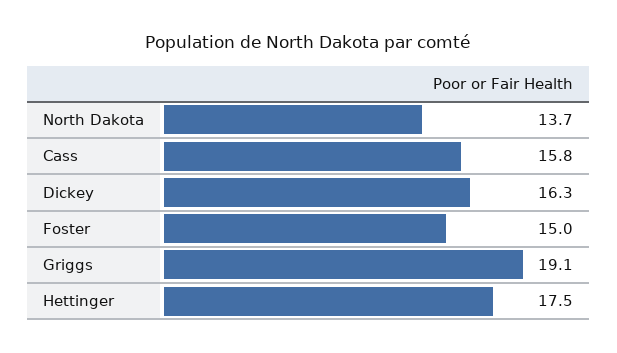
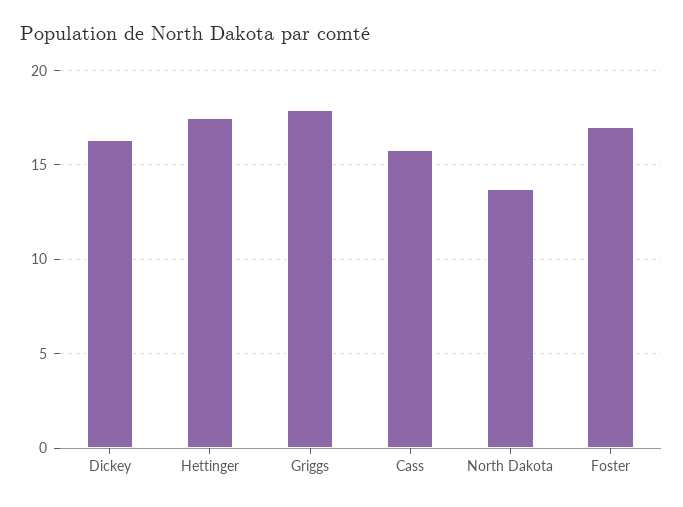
Foster: 15 -> 17
Griggs: 19.1 -> 18

